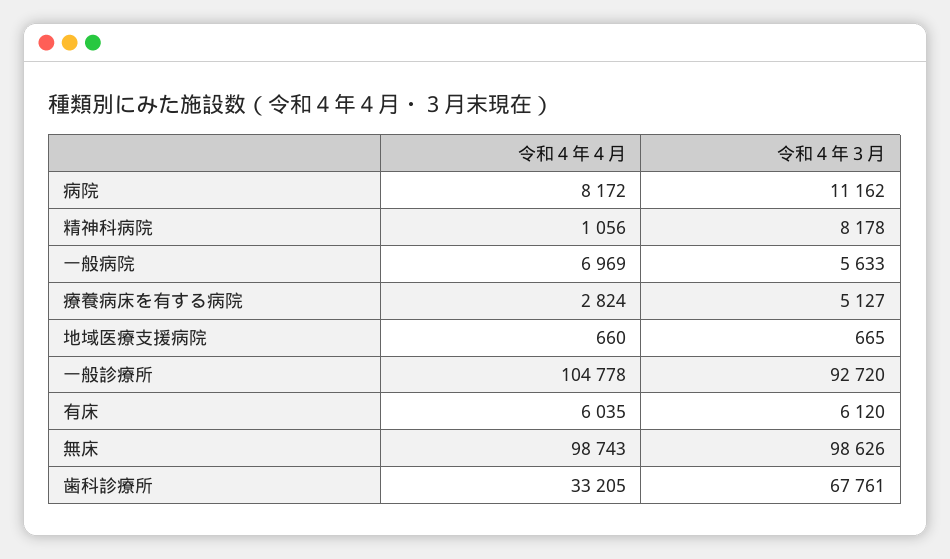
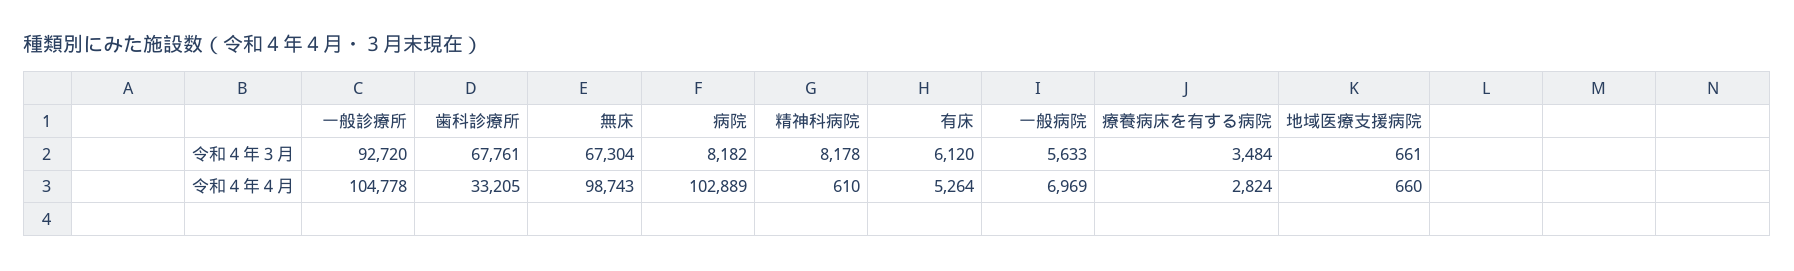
令和４年４月, 病院: 8172 -> 102889
令和４年３月, 病院: 11162 -> 8182
令和４年４月, 精神科病院: 1056 -> 610
令和４年３月, 療養病床を有する病院: 5127 -> 3484
令和４年３月, 地域医療支援病院: 665 -> 661
令和４年４月, 有床: 6035 -> 5264
令和４年３月, 無床: 98626 -> 67304

